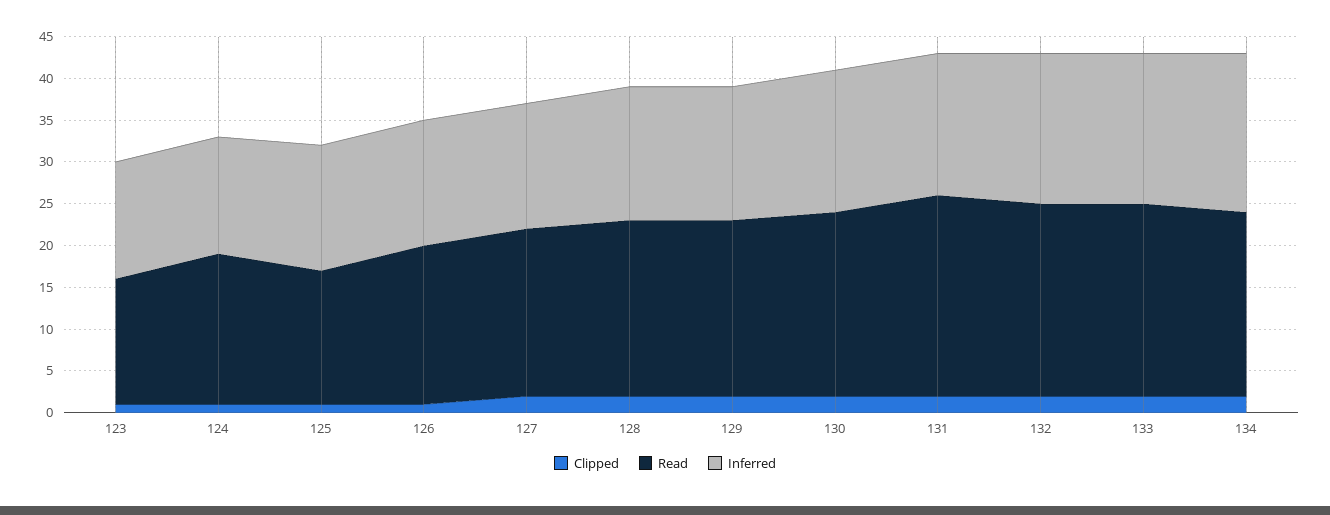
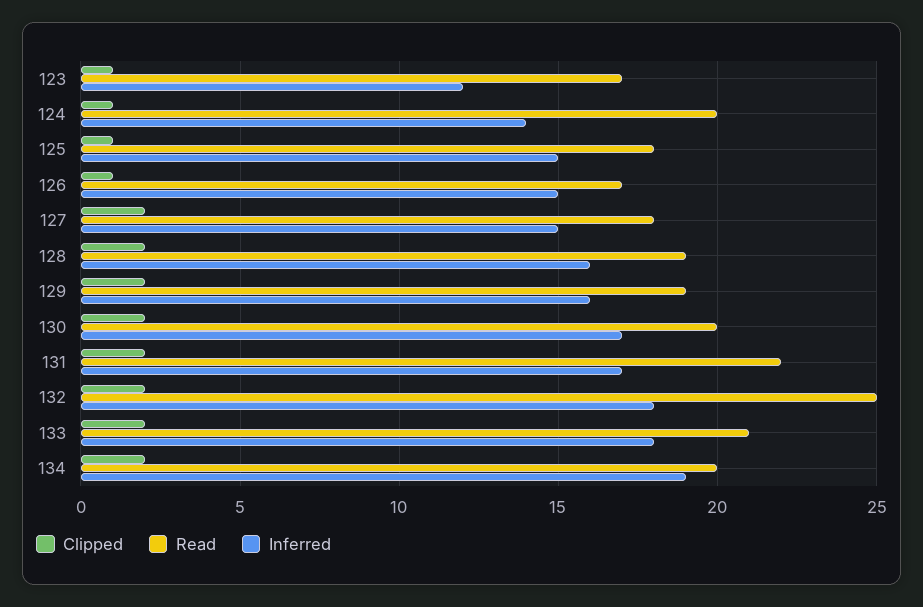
Read, 123: 15 -> 17
Inferred, 123: 14 -> 12
Read, 124: 18 -> 20
Read, 125: 16 -> 18
Read, 126: 19 -> 17
Read, 127: 20 -> 18
Read, 128: 21 -> 19
Read, 129: 21 -> 19
Read, 130: 22 -> 20
Read, 131: 24 -> 22
Read, 132: 23 -> 25
Read, 133: 23 -> 21
Read, 134: 22 -> 20

